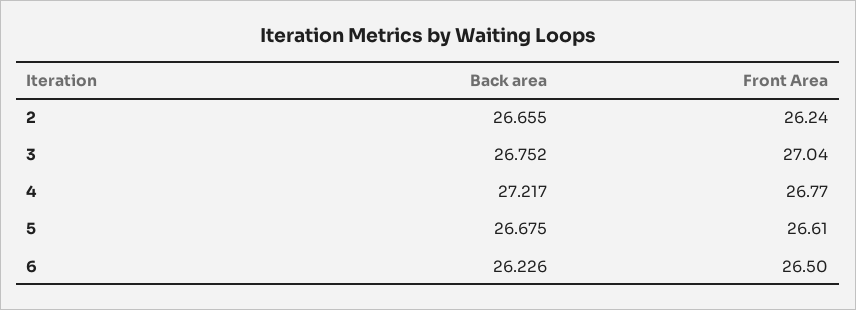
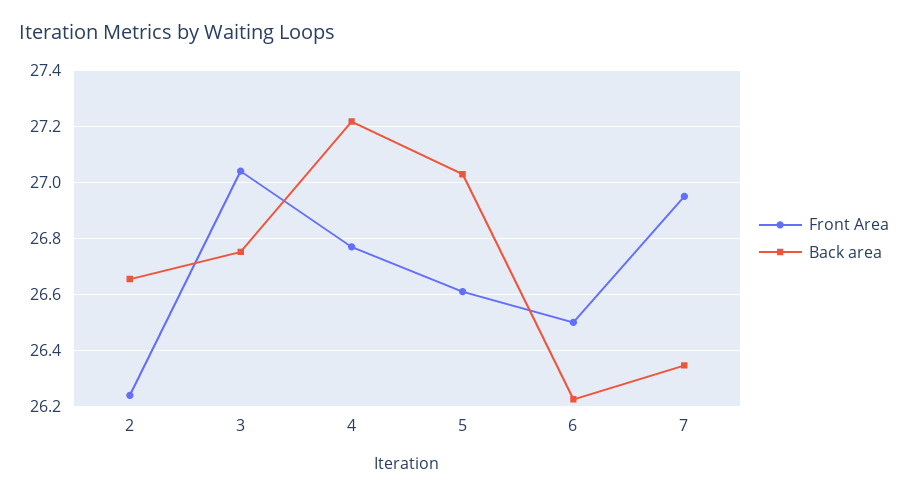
Back area, 5: 26.675 -> 27.025
Front Area, 7: none -> 26.95
Back area, 7: none -> 26.35

